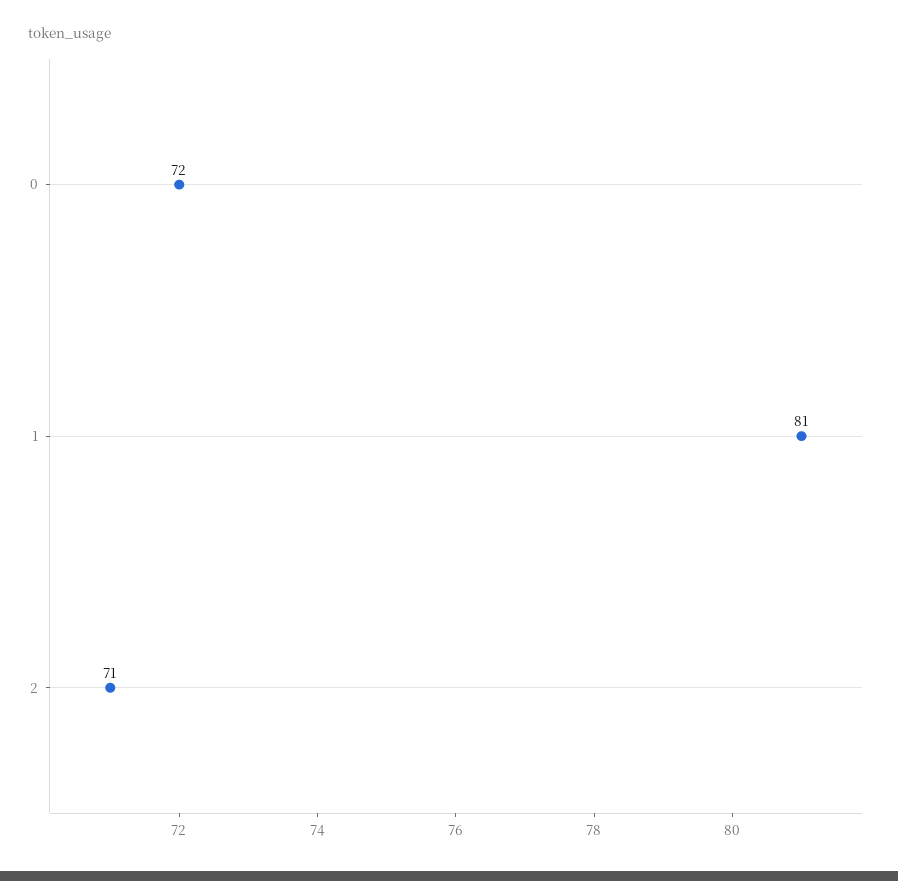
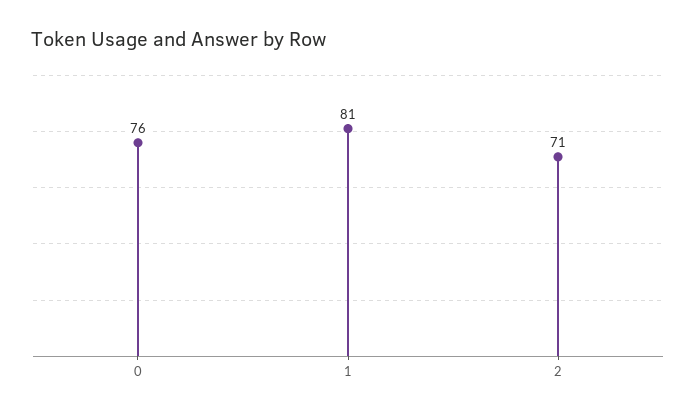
0: 72 -> 76

